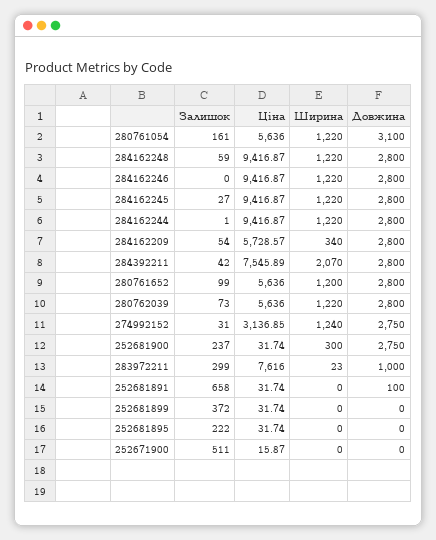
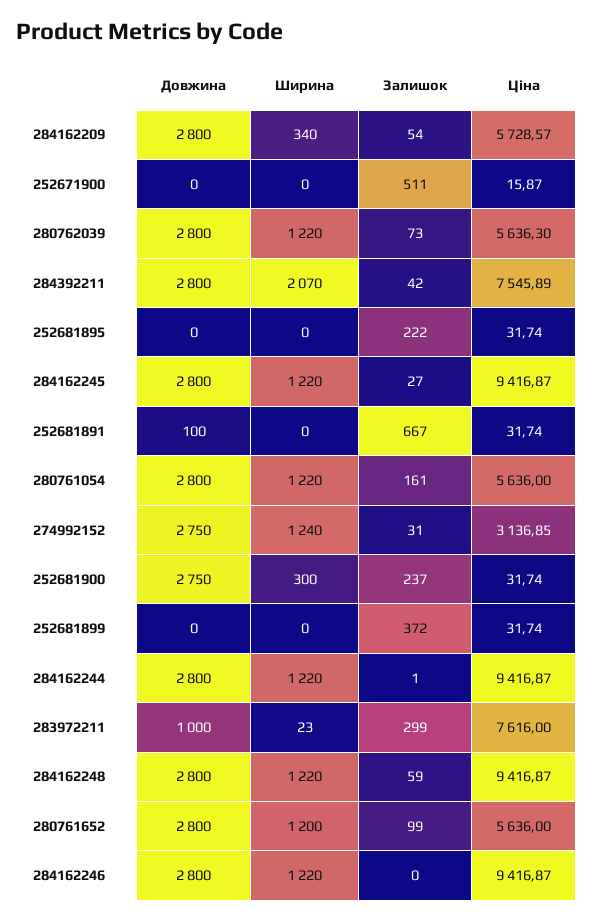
Довжина, 280761054: 3100 -> 2800
Ціна, 280762039: 5636 -> 5636.3
Залишок, 252681891: 658 -> 667

